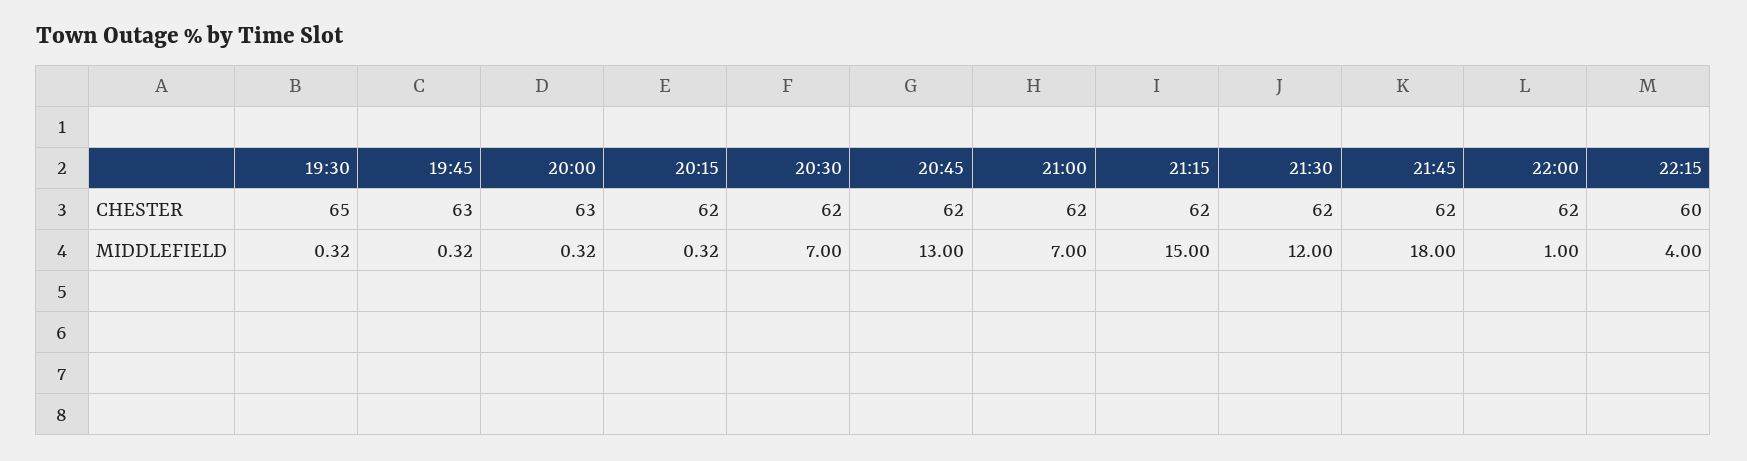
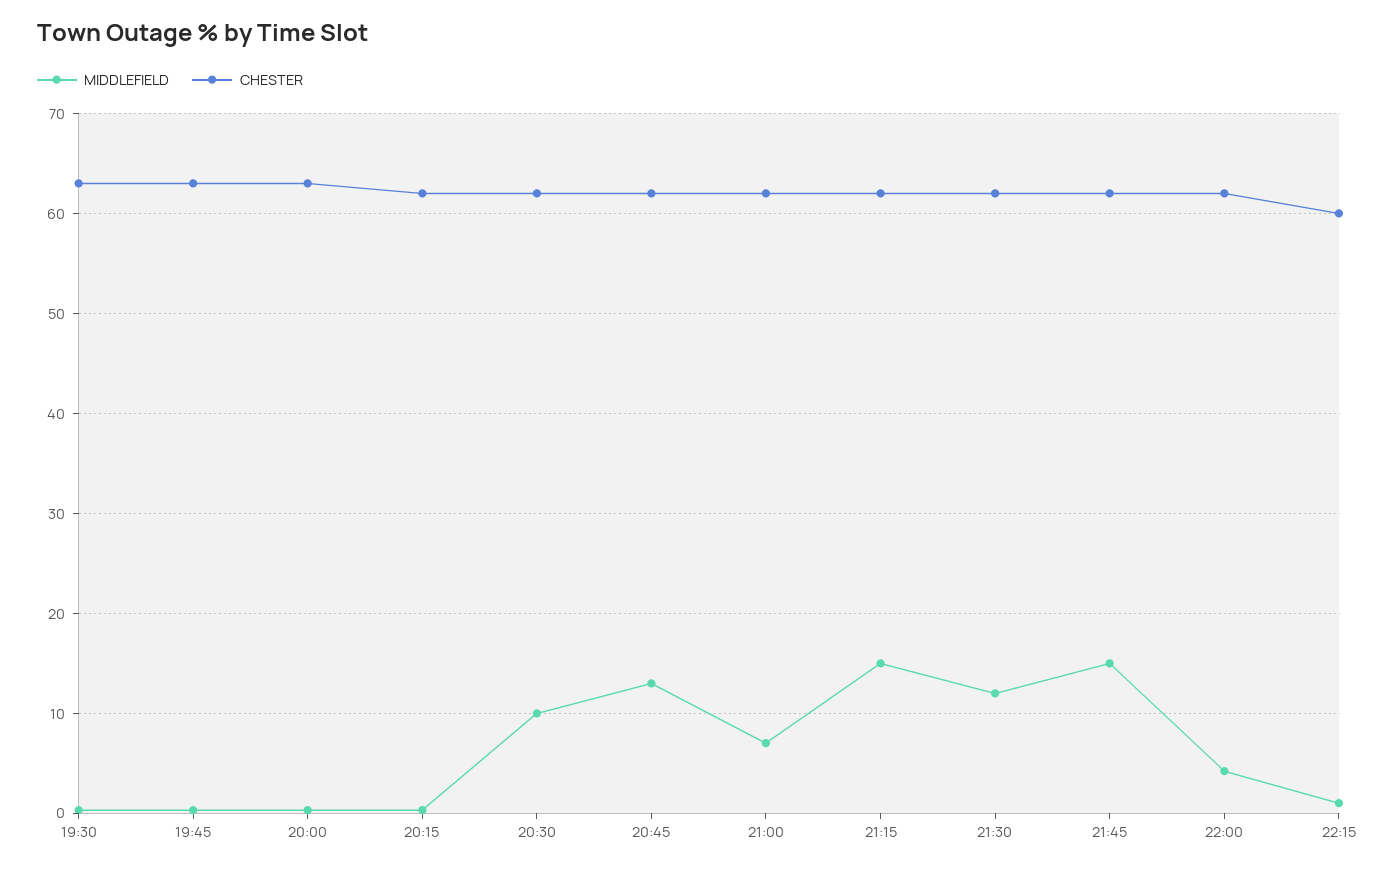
CHESTER, 19:30: 65 -> 63
MIDDLEFIELD, 20:30: 7 -> 10
MIDDLEFIELD, 21:45: 18 -> 15
MIDDLEFIELD, 22:00: 1 -> 4
MIDDLEFIELD, 22:15: 4 -> 1

